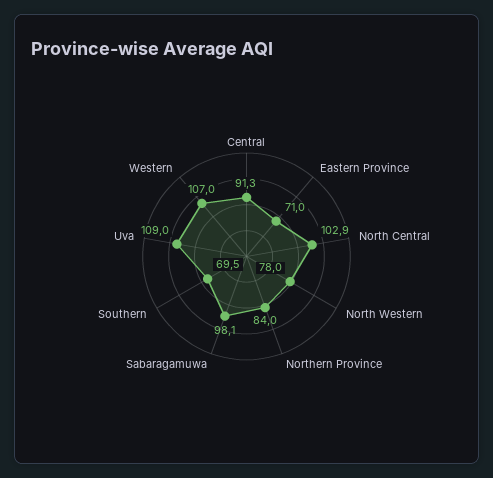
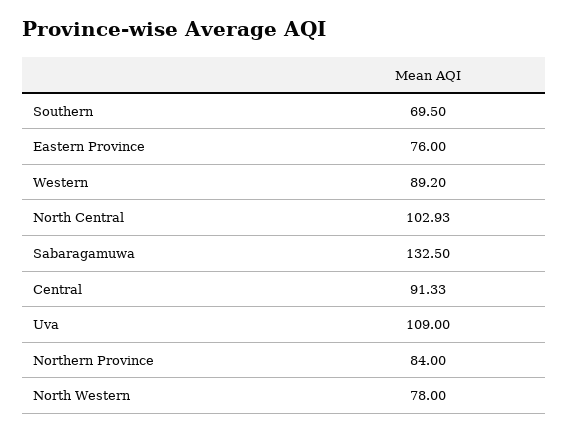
Eastern Province: 71 -> 76
Sabaragamuwa: 98.1 -> 132.5
Western: 107 -> 89.2

